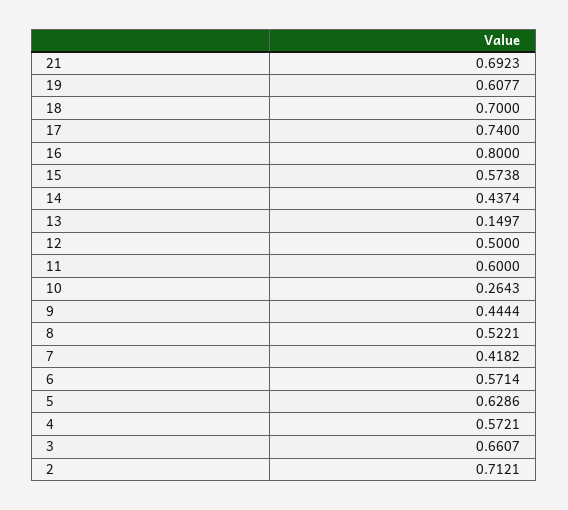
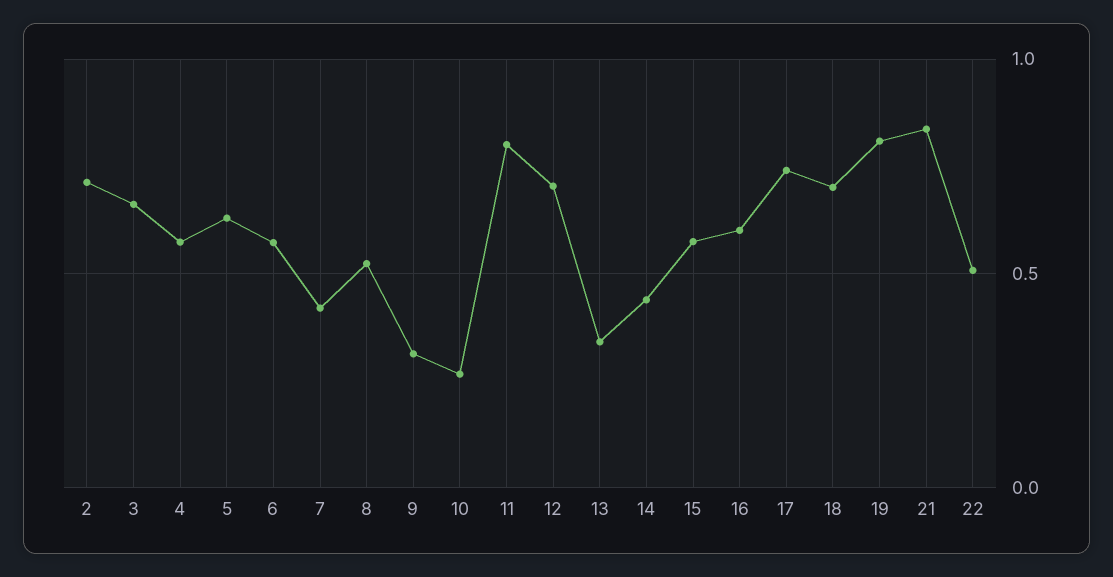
21: 0.6923 -> 0.85
19: 0.6077 -> 0.8
16: 0.8 -> 0.6
13: 0.1497 -> 0.35
12: 0.5 -> 0.7
11: 0.6 -> 0.8
9: 0.4444 -> 0.3
22: none -> 0.5

